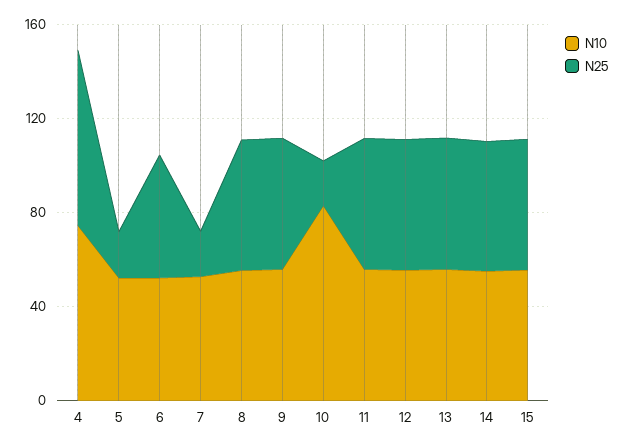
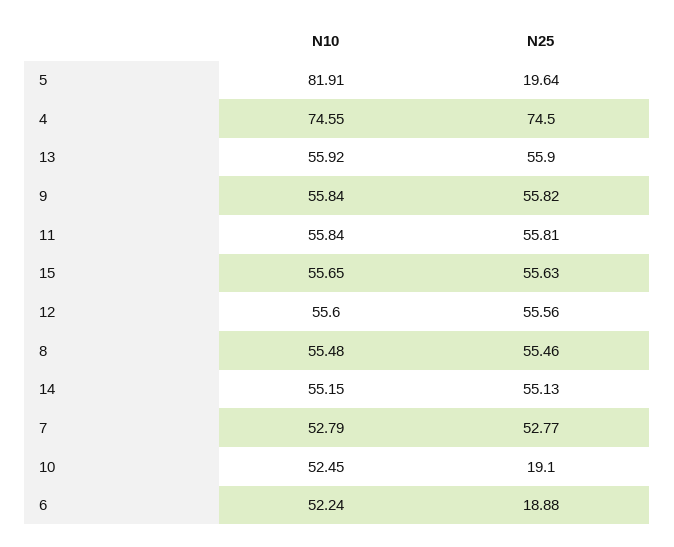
N10, 5: 50 -> 81.91
N25, 6: 50 -> 18.88
N25, 7: 20 -> 52.77
N10, 10: 80 -> 52.45

